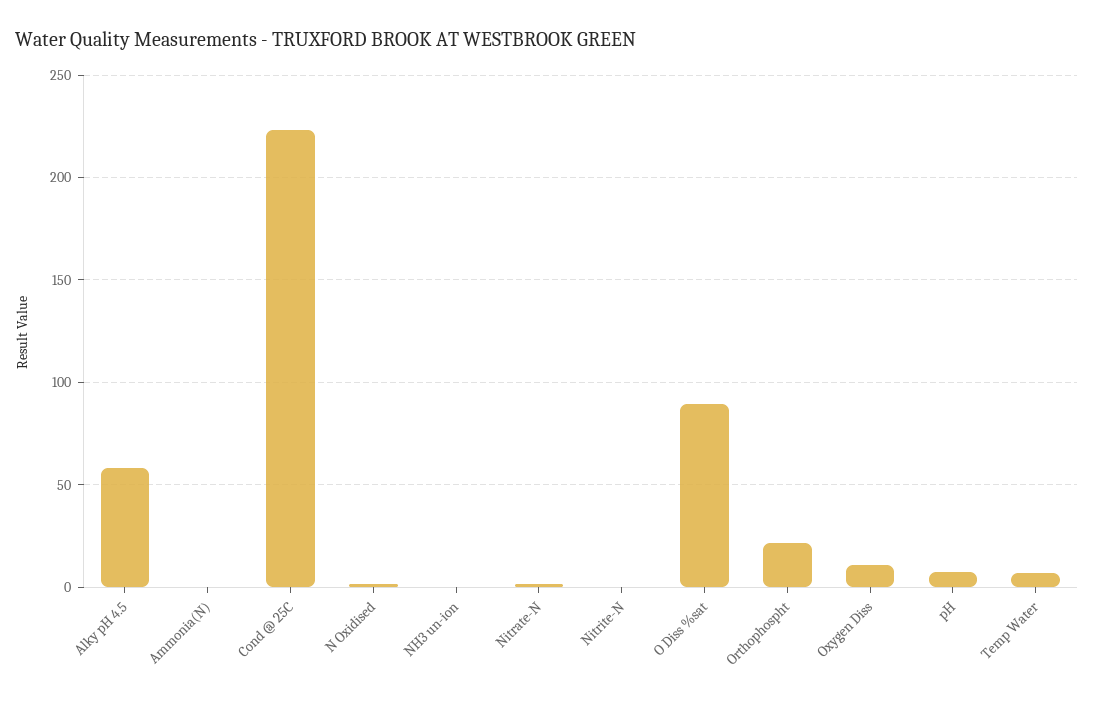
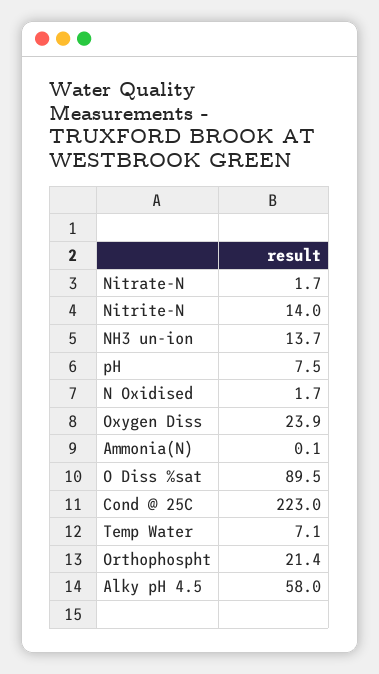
NH3 un-ion: 0 -> 13.7
Nitrite-N: 0 -> 14
Oxygen Diss: 10 -> 23.9

